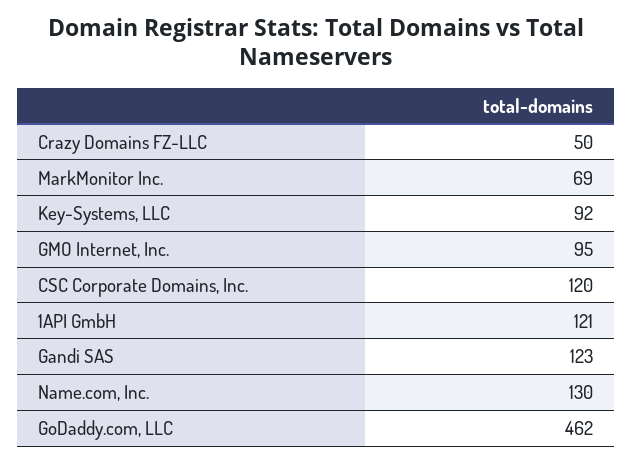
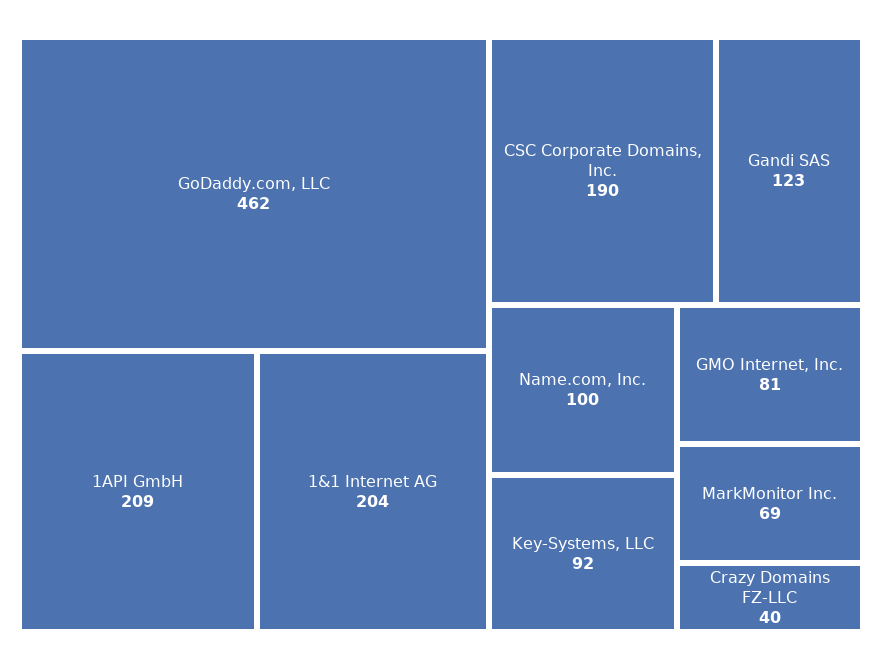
Crazy Domains FZ-LLC: 50 -> 40
GMO Internet, Inc.: 95 -> 81
CSC Corporate Domains, Inc.: 120 -> 190
1API GmbH: 121 -> 209
Name.com, Inc.: 130 -> 100
1&1 Internet AG: none -> 204

